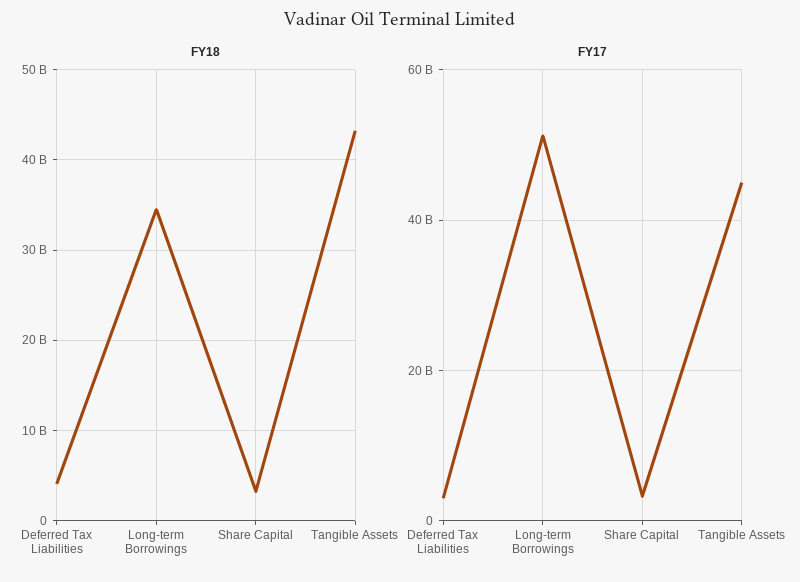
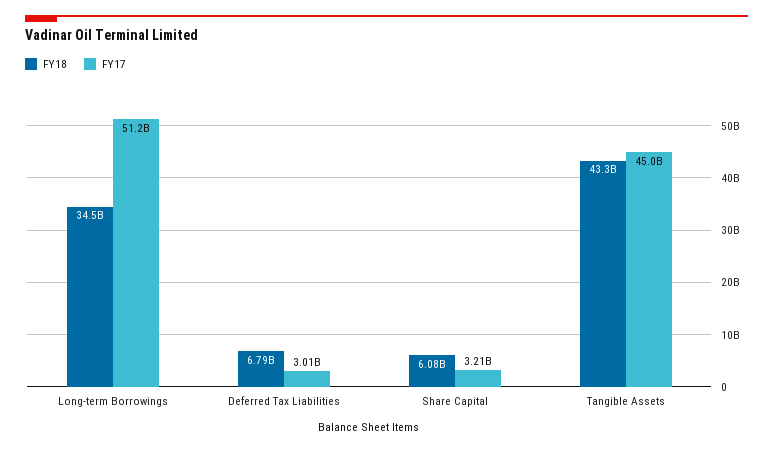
FY18, Deferred Tax Liabilities: 4000000000 -> 6790000000
FY18, Share Capital: 3000000000 -> 6080000000

